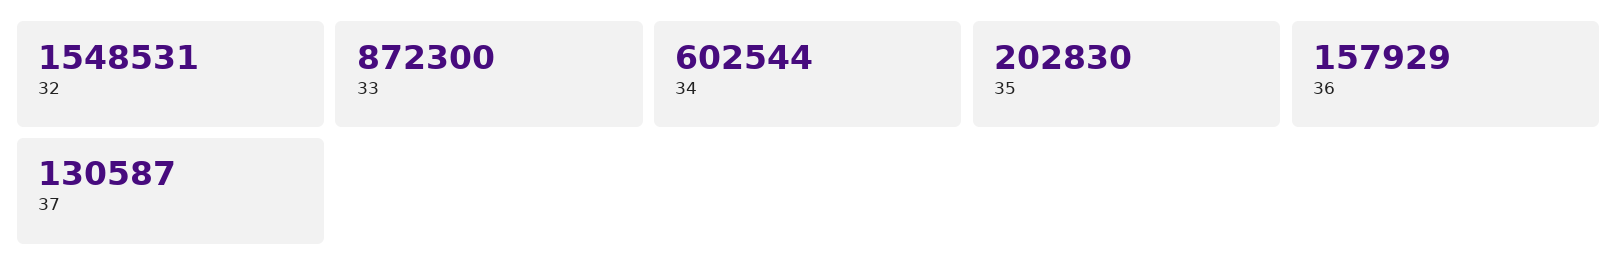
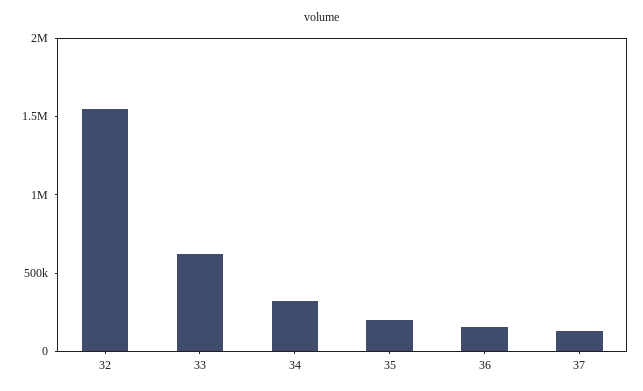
33: 872300 -> 600000
34: 602544 -> 300000

